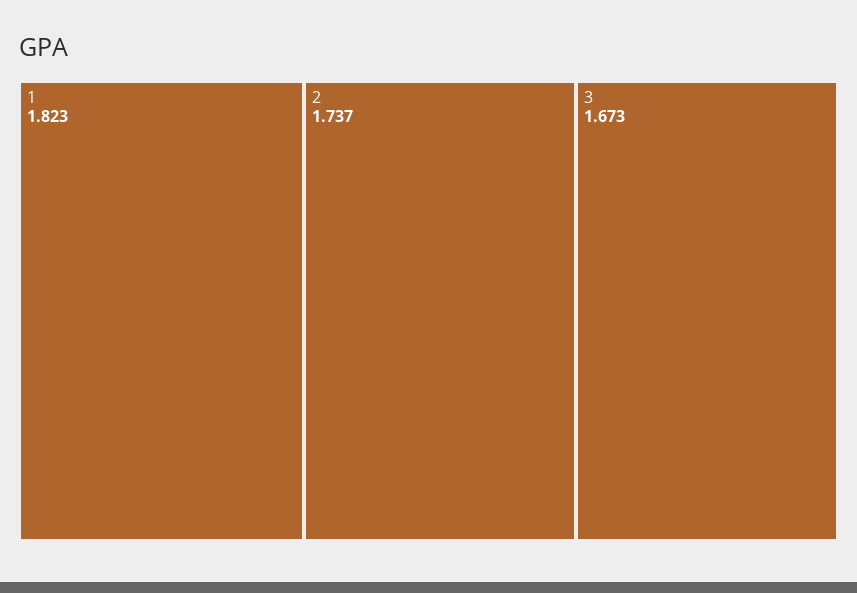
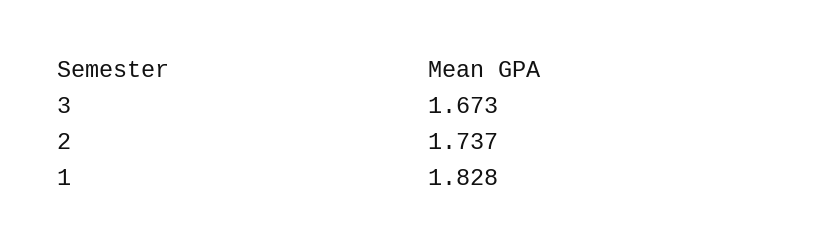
1: 1.823 -> 1.828

